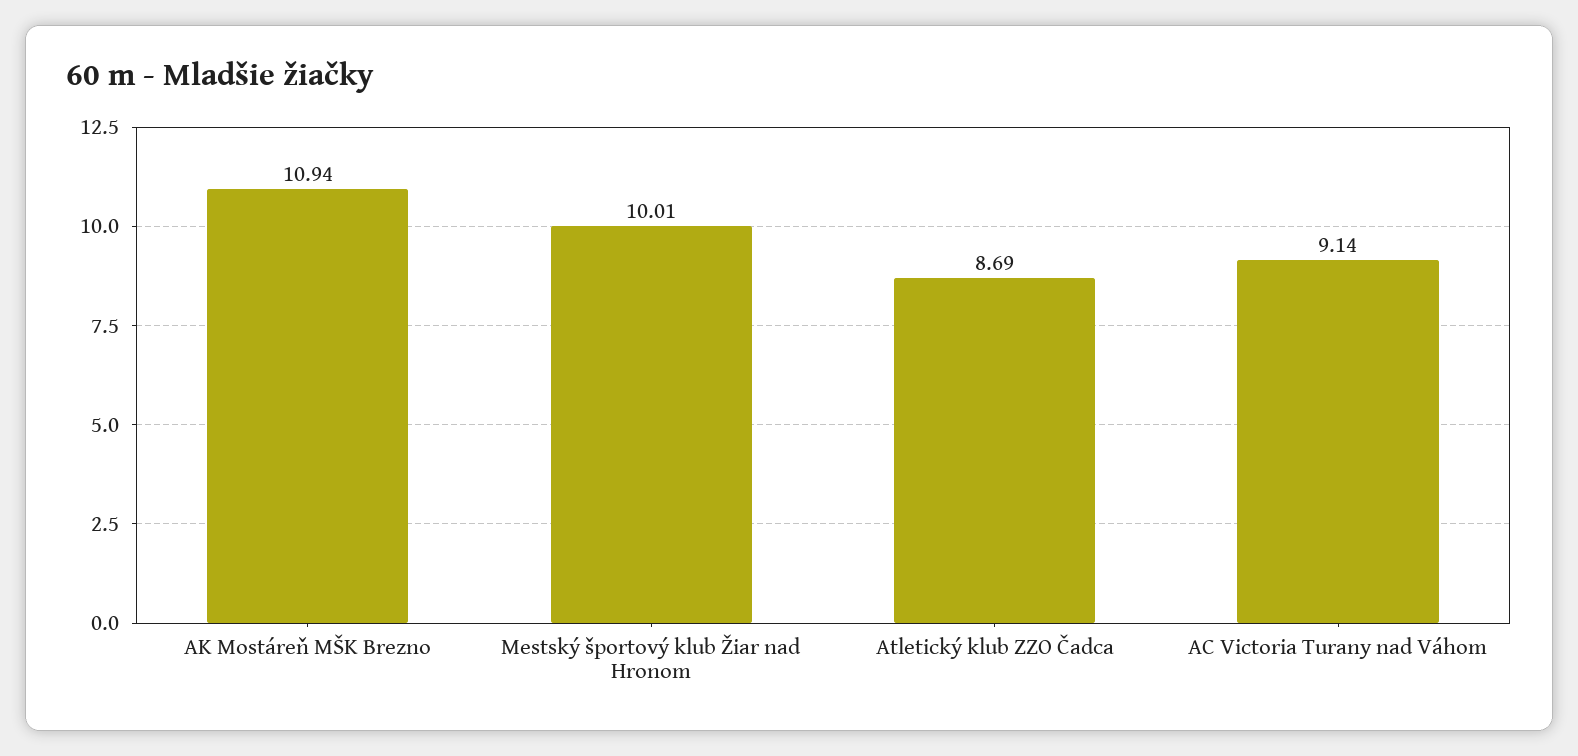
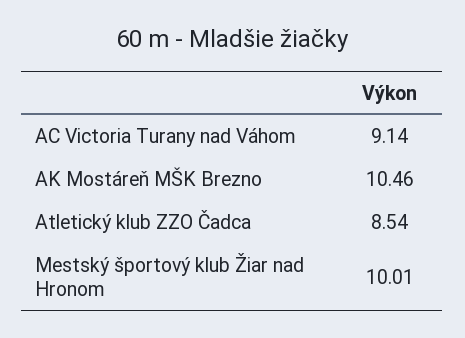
AK Mostáreň MŠK Brezno: 10.94 -> 10.46
Atletický klub ZZO Čadca: 8.69 -> 8.54

